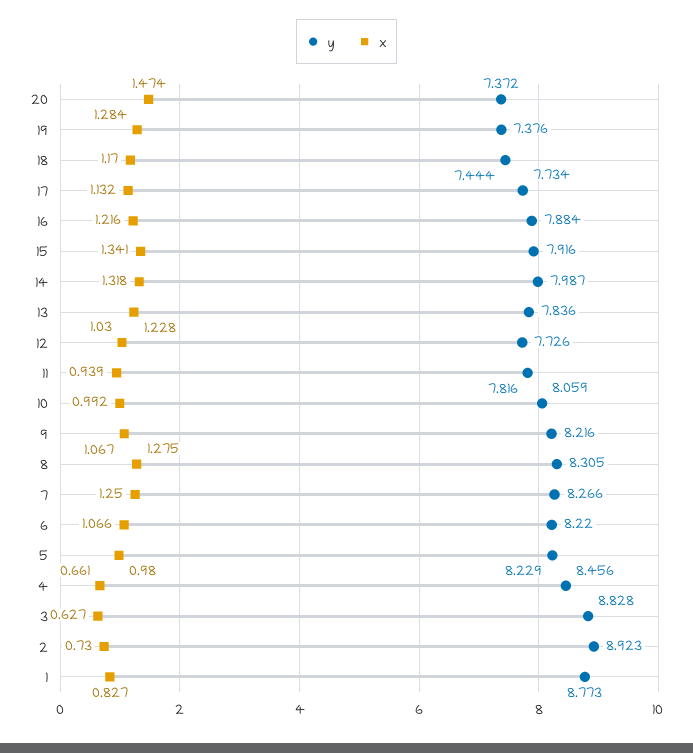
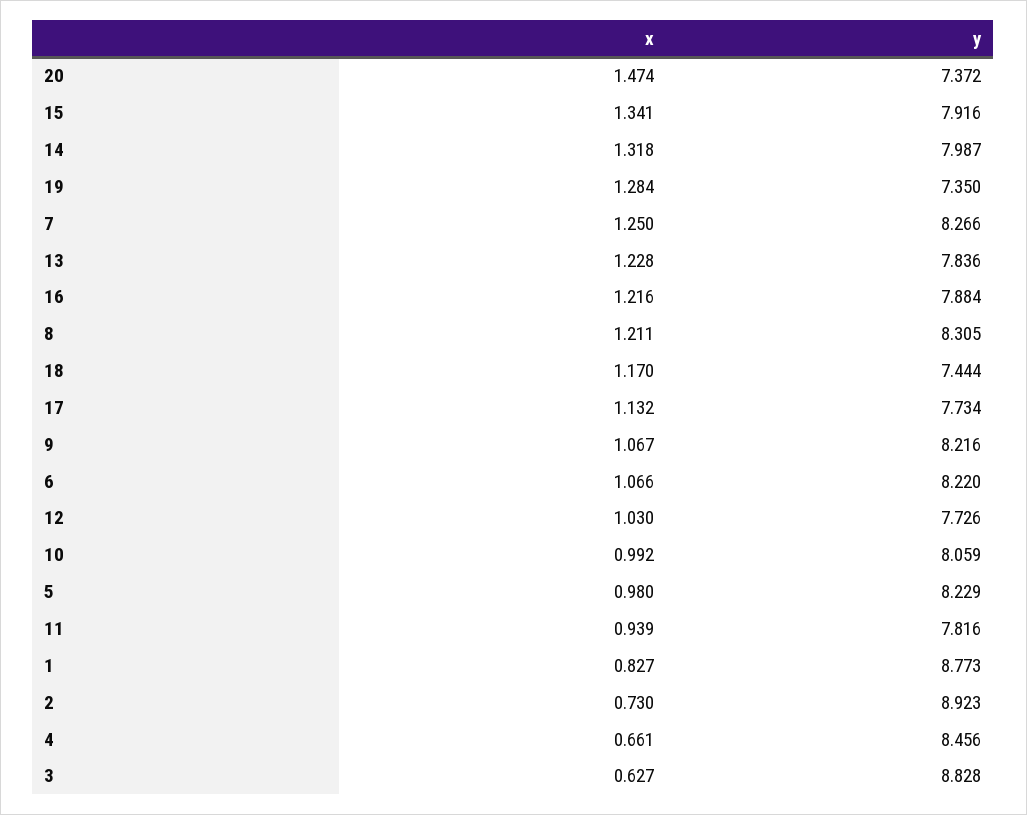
y, 19: 7.376 -> 7.35
x, 8: 1.275 -> 1.211

